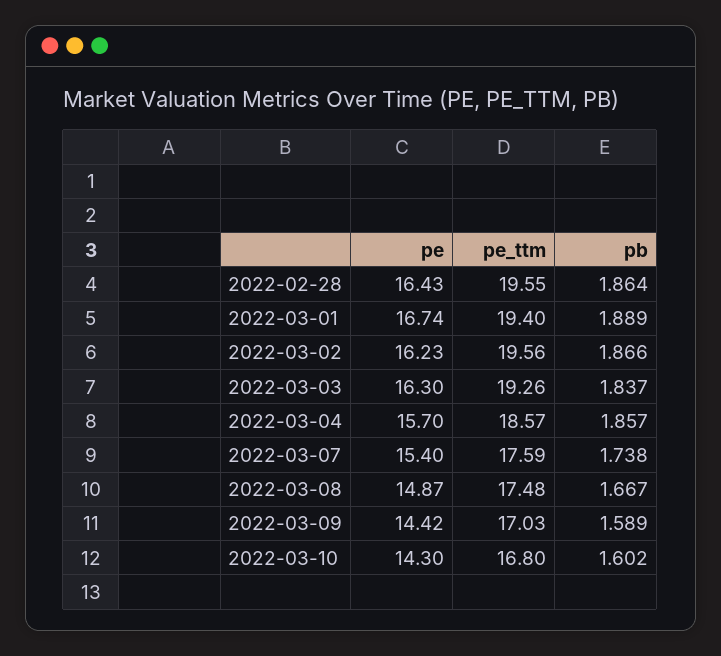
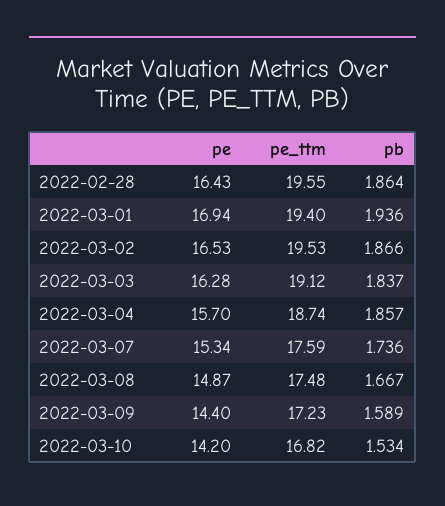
pe, 2022-03-01: 16.74 -> 16.94
pb, 2022-03-01: 1.889 -> 1.936
pe, 2022-03-02: 16.23 -> 16.53
pe_ttm, 2022-03-02: 19.56 -> 19.53
pe, 2022-03-03: 16.3 -> 16.28
pe_ttm, 2022-03-03: 19.26 -> 19.12
pe_ttm, 2022-03-04: 18.57 -> 18.74
pe, 2022-03-07: 15.4 -> 15.34
pb, 2022-03-07: 1.738 -> 1.736
pe, 2022-03-09: 14.42 -> 14.4
pe_ttm, 2022-03-09: 17.03 -> 17.23
pe, 2022-03-10: 14.3 -> 14.2
pe_ttm, 2022-03-10: 16.8 -> 16.82
pb, 2022-03-10: 1.602 -> 1.534

